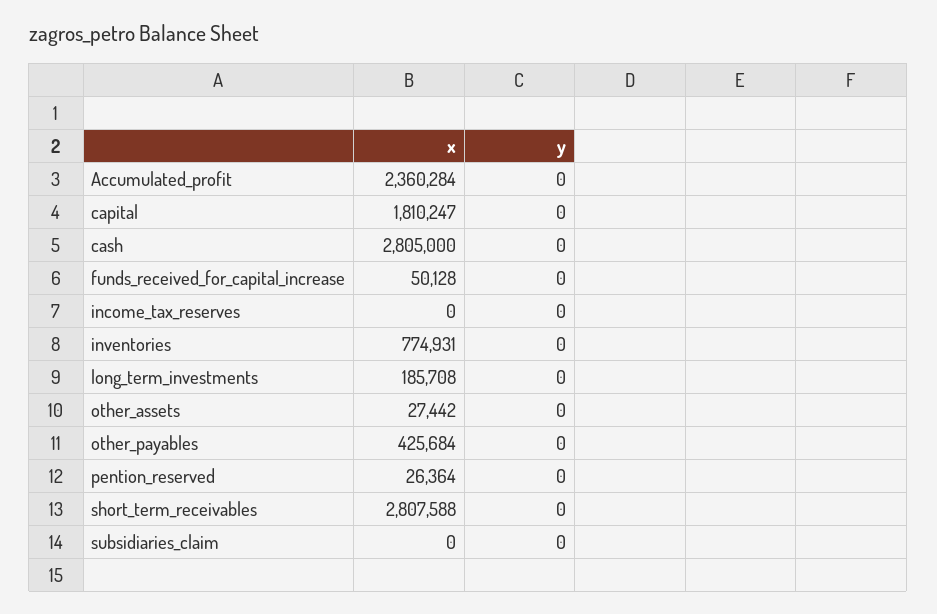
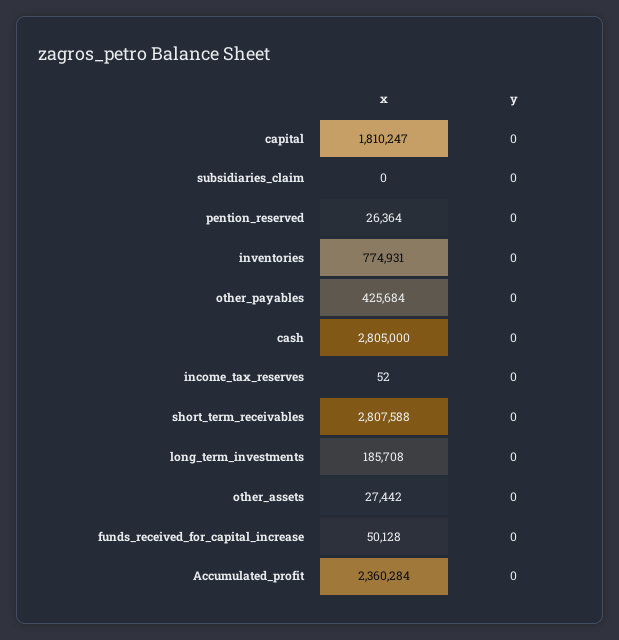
x, income_tax_reserves: 0 -> 52

